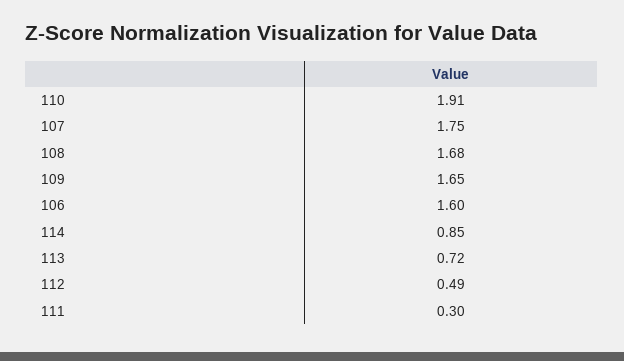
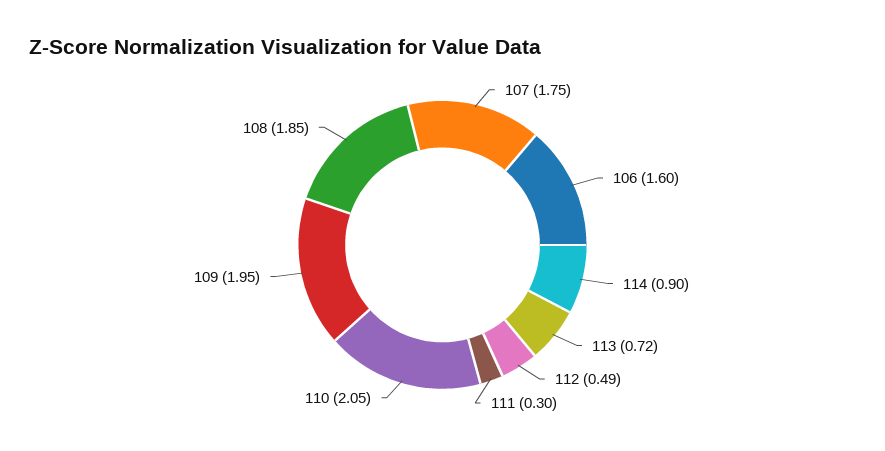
110: 1.91 -> 2.05
108: 1.68 -> 1.85
109: 1.65 -> 1.95
114: 0.85 -> 0.9

